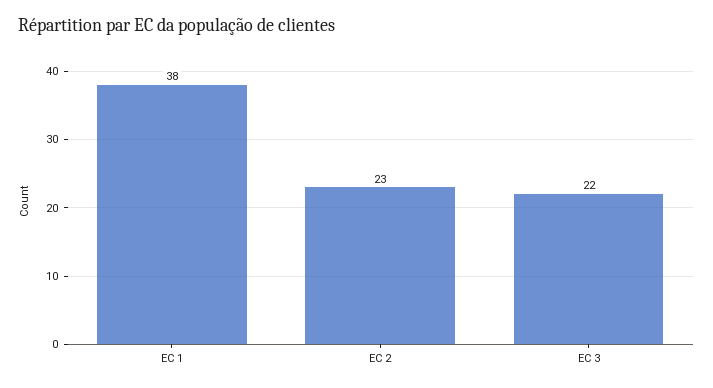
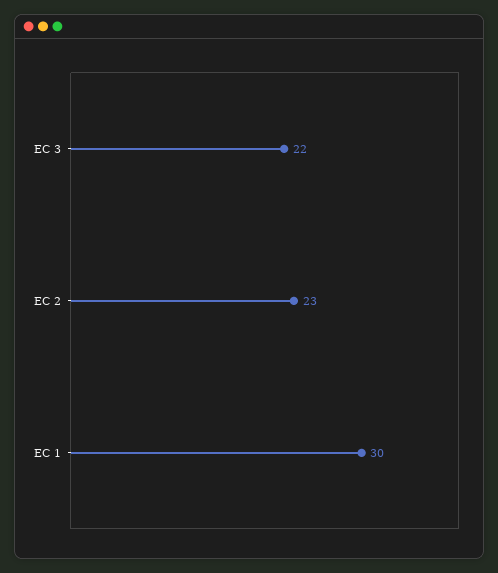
EC 1: 38 -> 30

